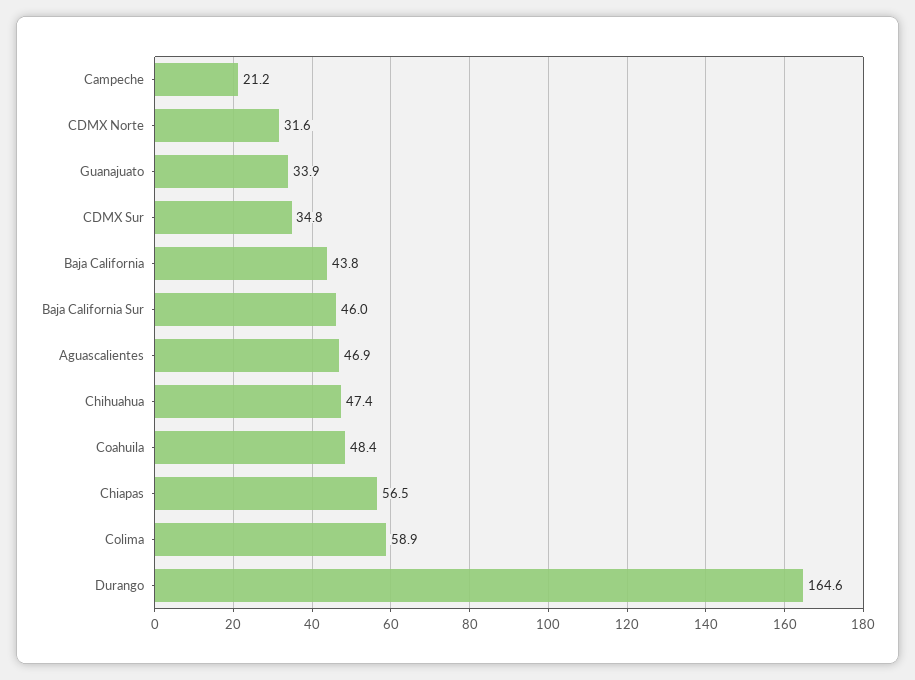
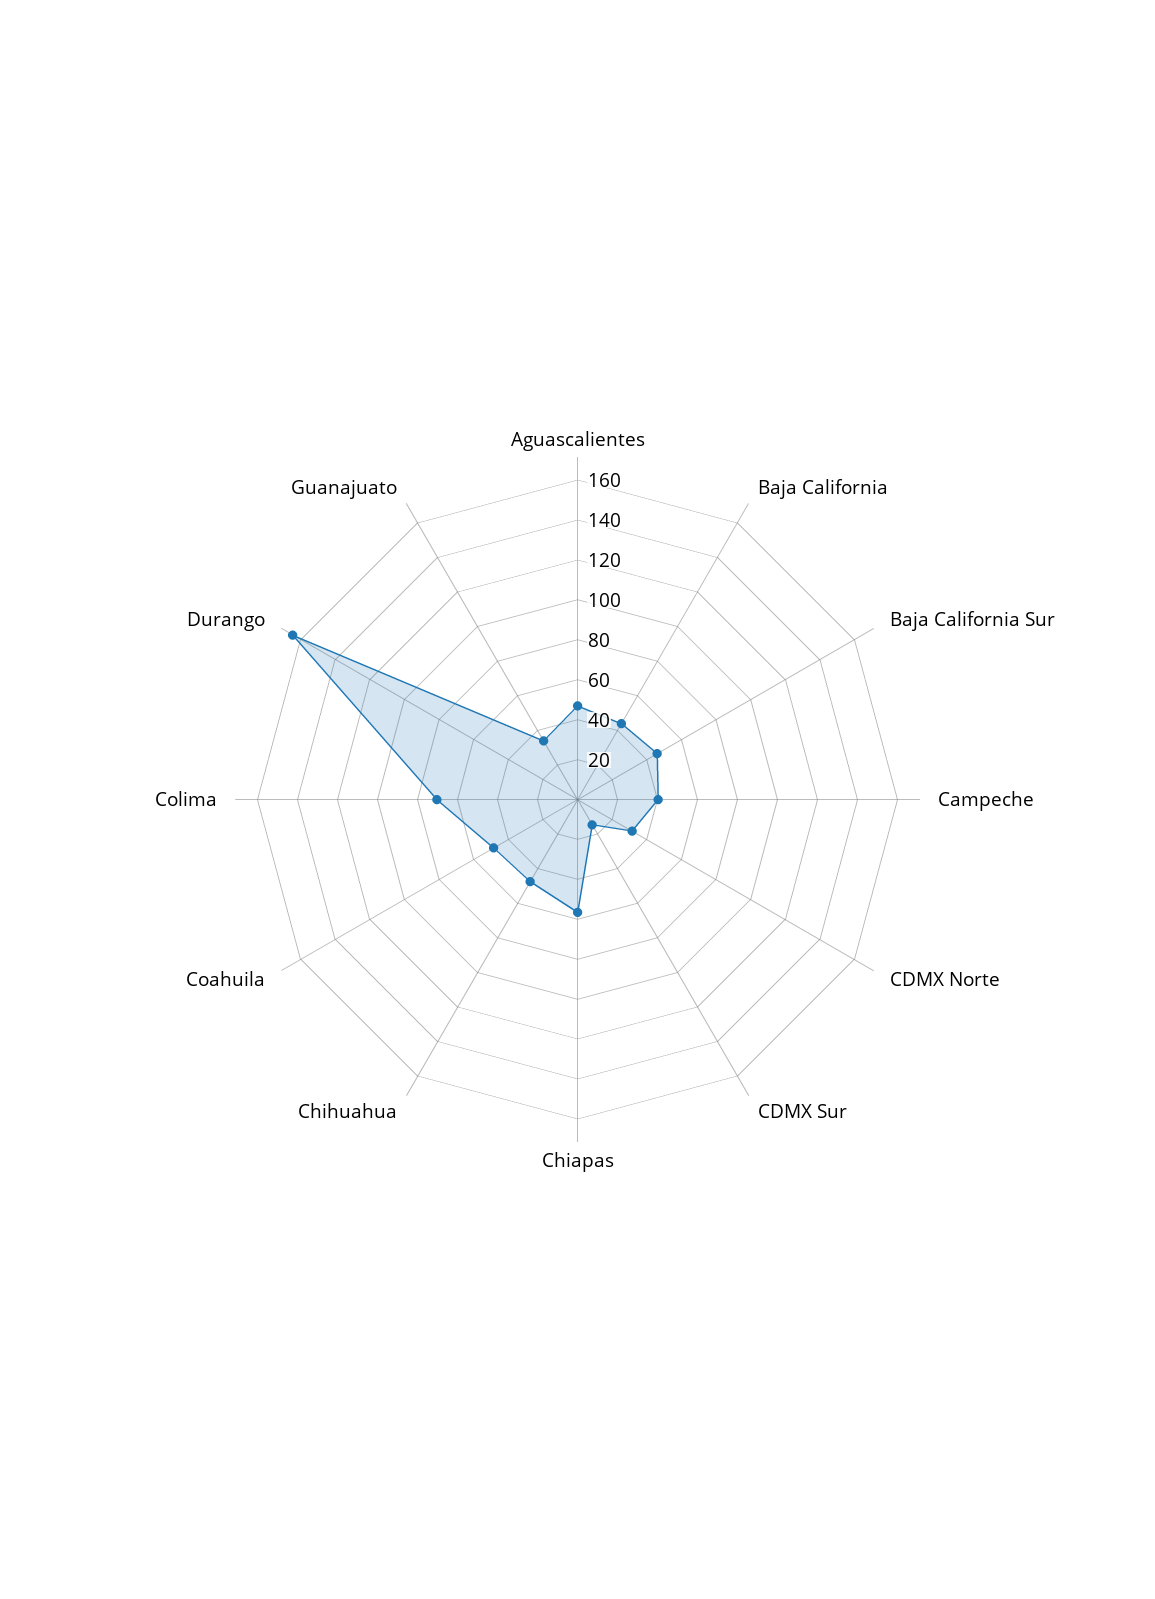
Campeche: 21.2 -> 40
CDMX Sur: 34.8 -> 15
Colima: 58.9 -> 70

